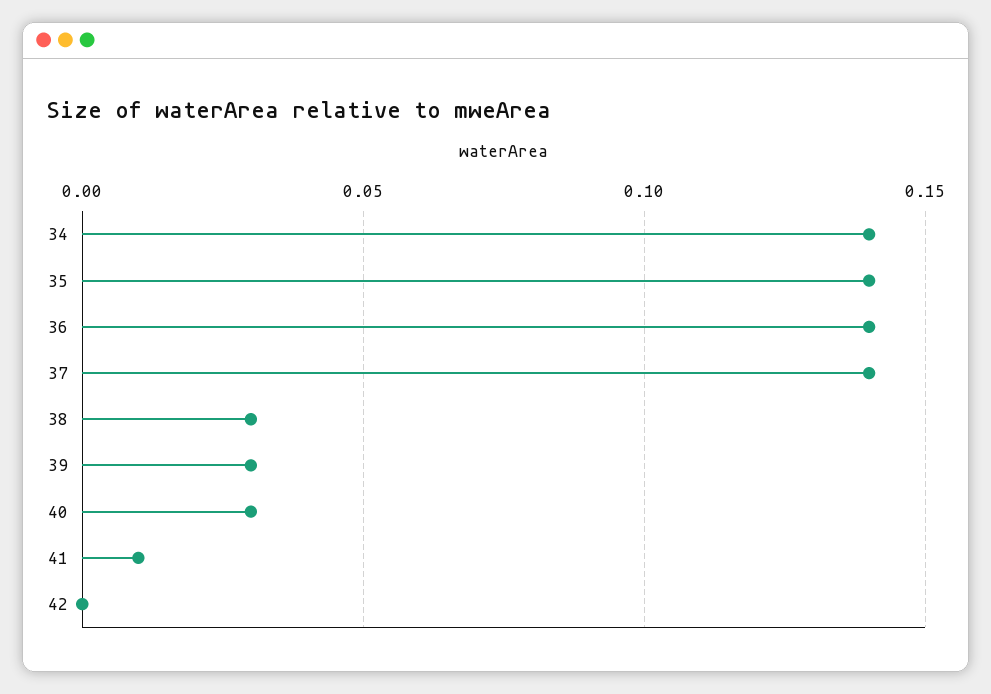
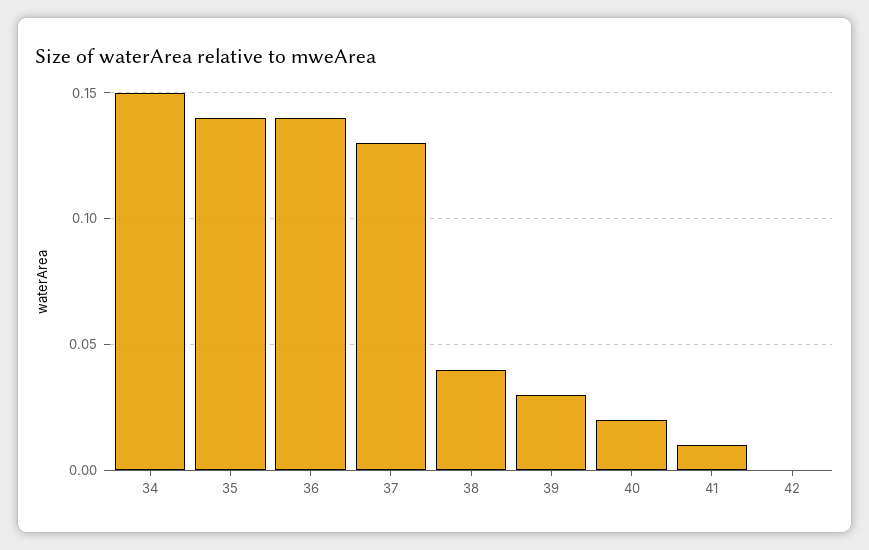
34: 0.14 -> 0.15
37: 0.14 -> 0.13
38: 0.03 -> 0.04
40: 0.03 -> 0.02

